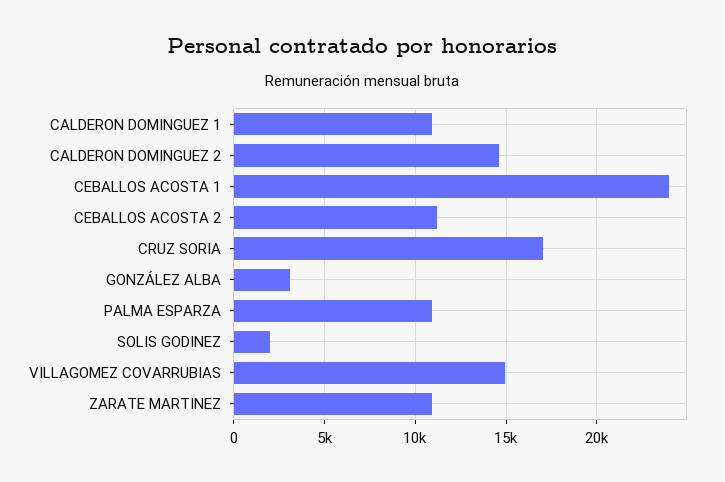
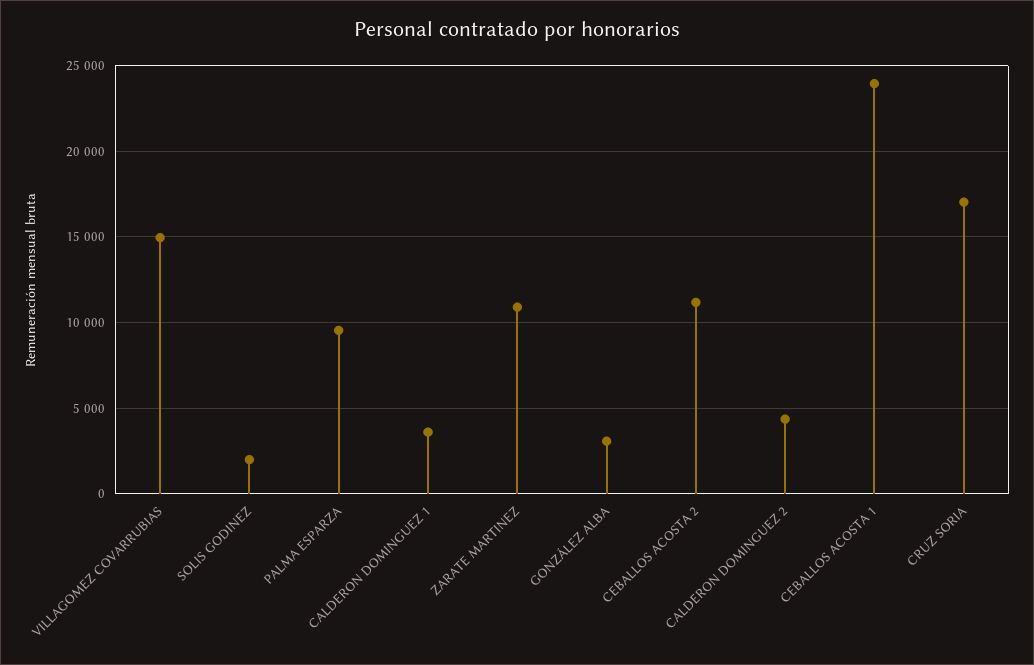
CALDERON DOMINGUEZ 1: 11000 -> 3500
CALDERON DOMINGUEZ 2: 14500 -> 4500
PALMA ESPARZA: 11000 -> 9500

